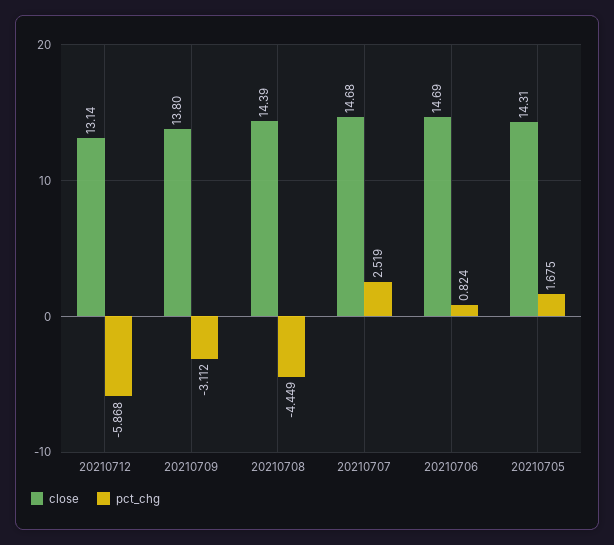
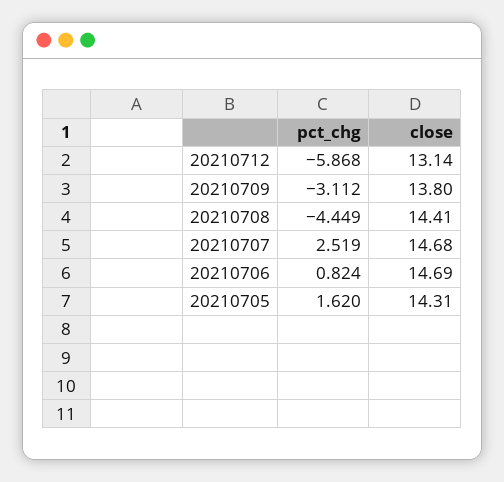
close, 20210708: 14.39 -> 14.41
pct_chg, 20210705: 1.675 -> 1.62

